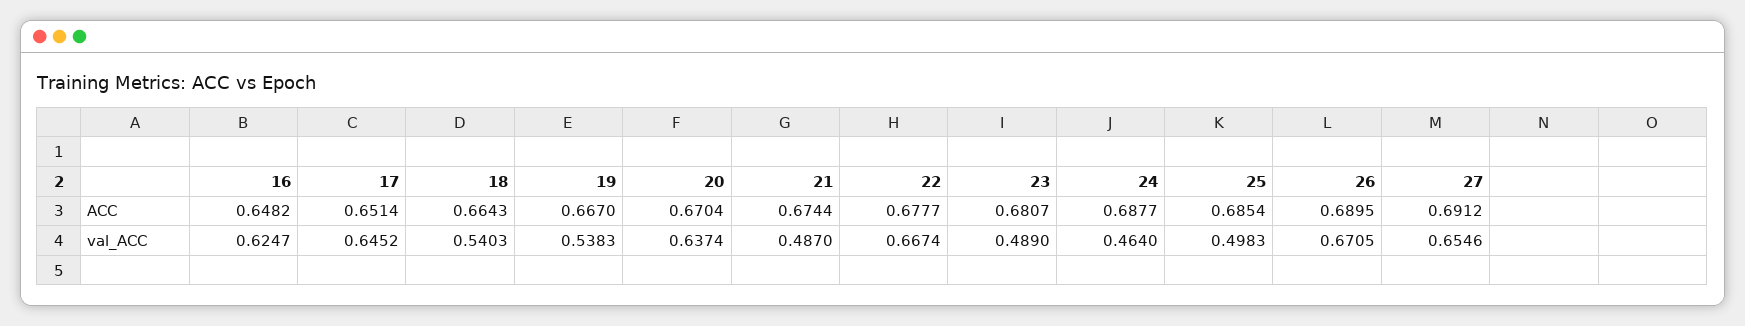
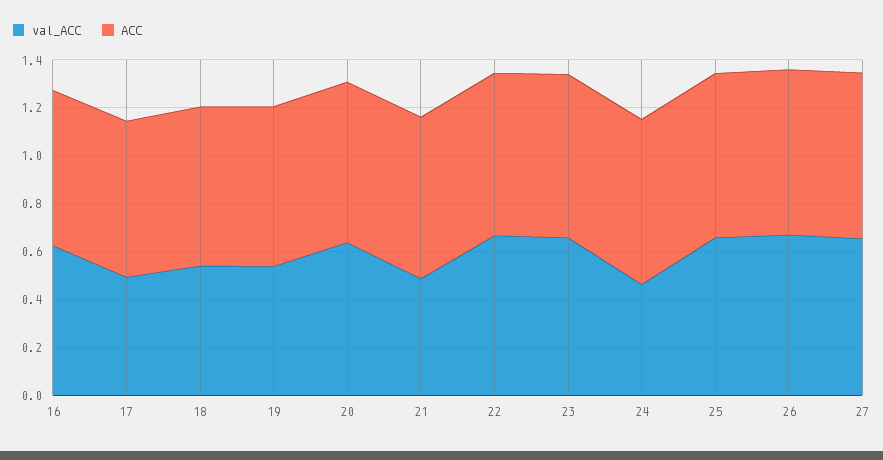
val_ACC, 17: 0.6452 -> 0.5
val_ACC, 23: 0.489 -> 0.65
val_ACC, 25: 0.4983 -> 0.65

